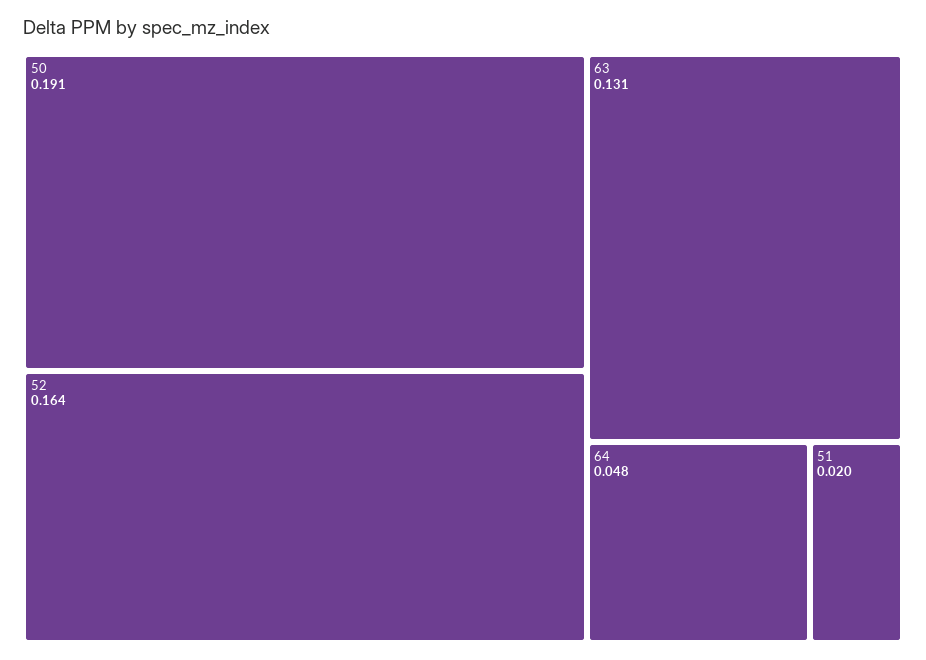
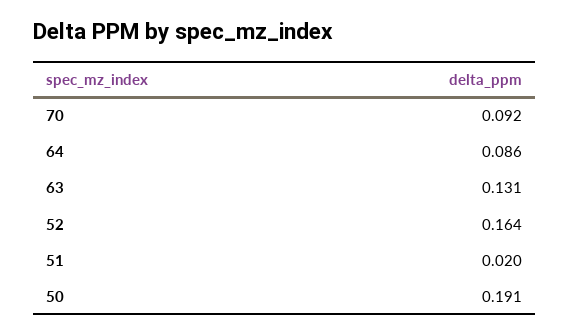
64: 0.048 -> 0.086
70: none -> 0.092

